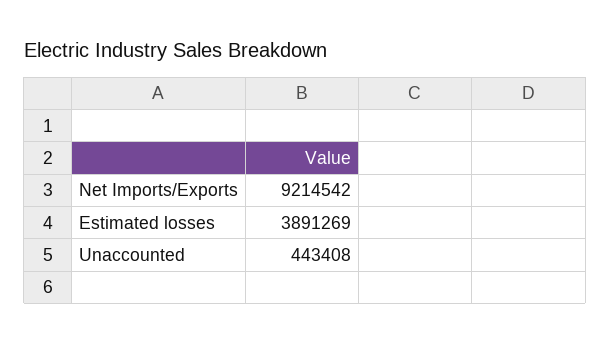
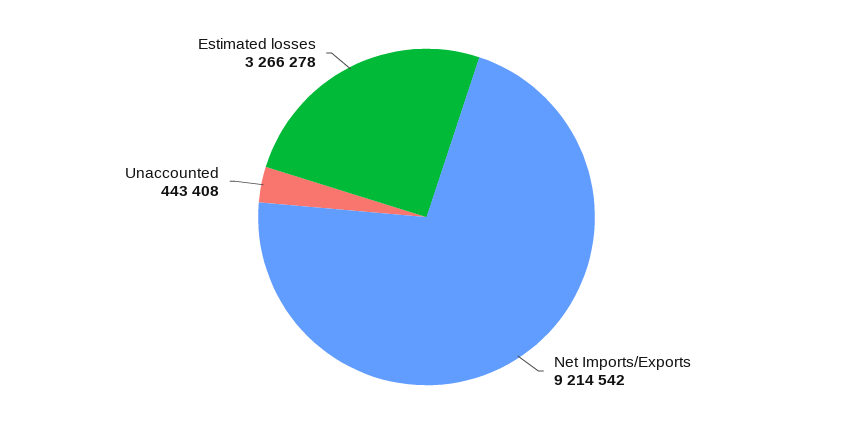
Estimated losses: 3891269 -> 3266278

